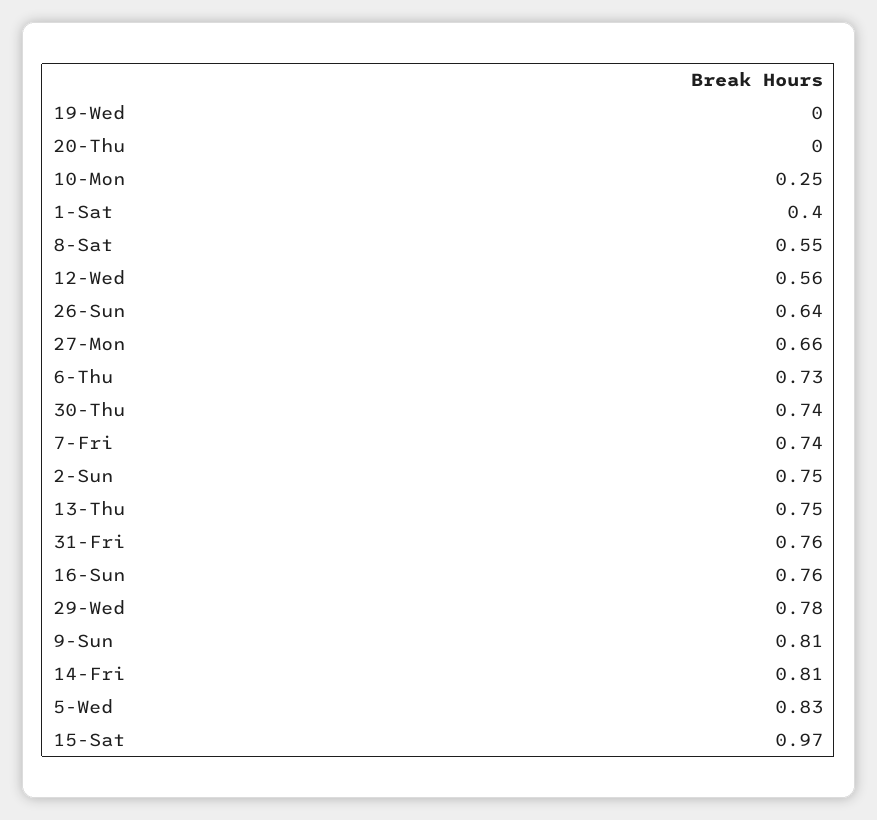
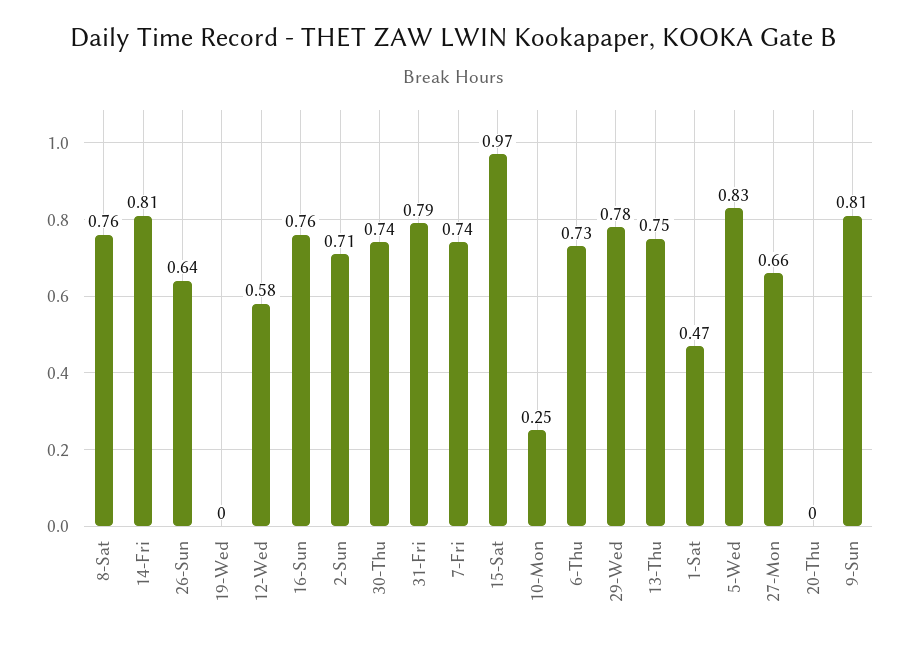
1-Sat: 0.4 -> 0.47
8-Sat: 0.55 -> 0.76
12-Wed: 0.56 -> 0.58
2-Sun: 0.75 -> 0.71
31-Fri: 0.76 -> 0.79

